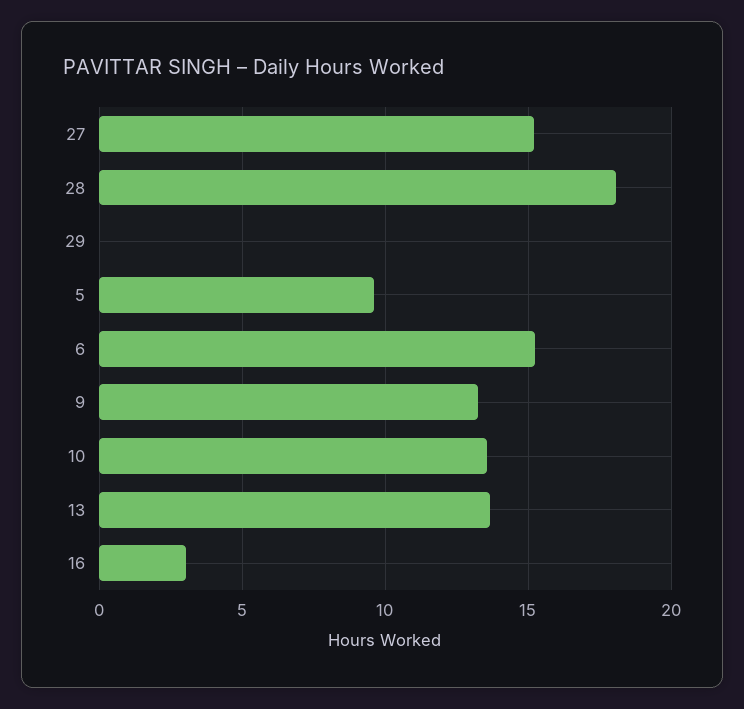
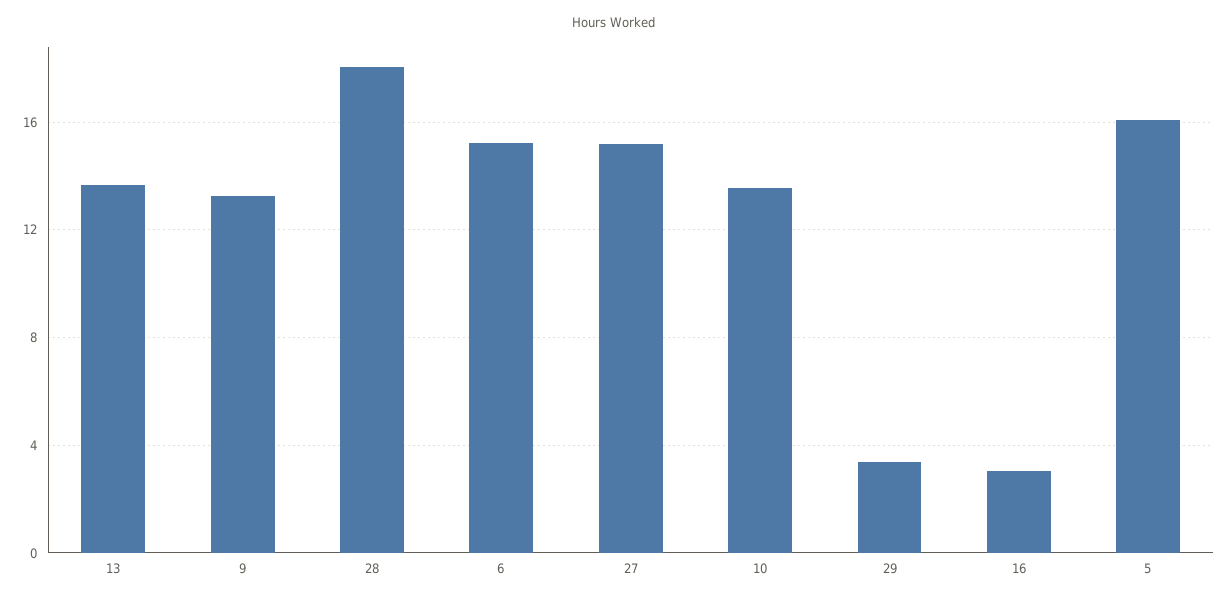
29: 0 -> 3.5
5: 9.5 -> 16

